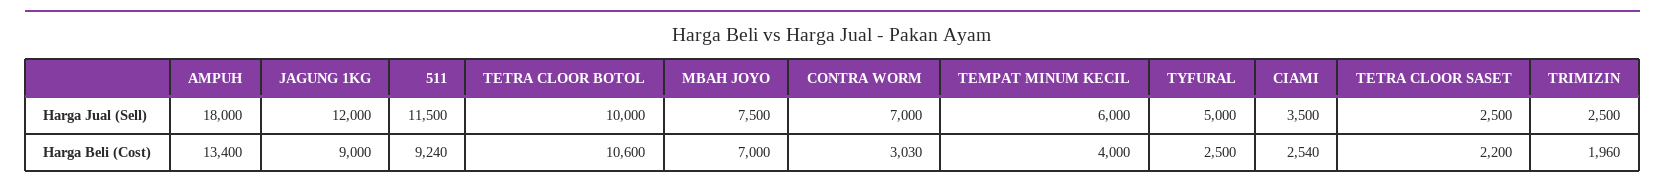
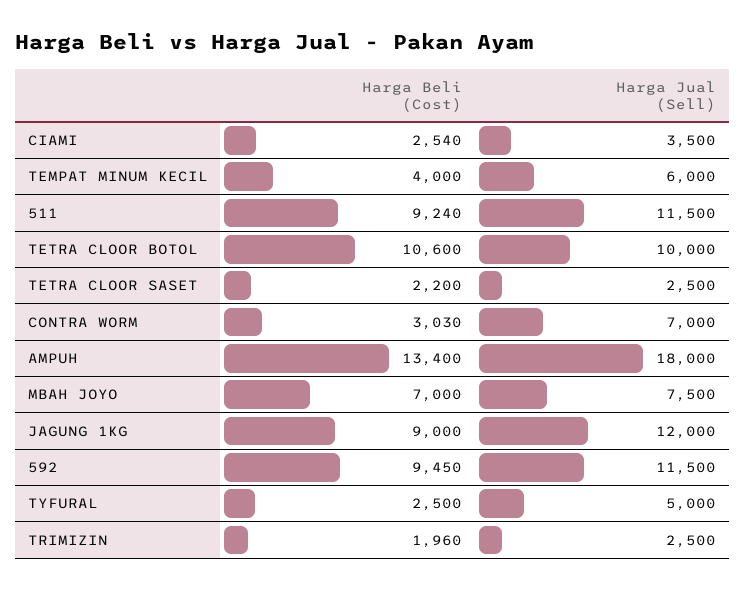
592, Harga Beli (Cost): none -> 9450
592, Harga Jual (Sell): none -> 11500

